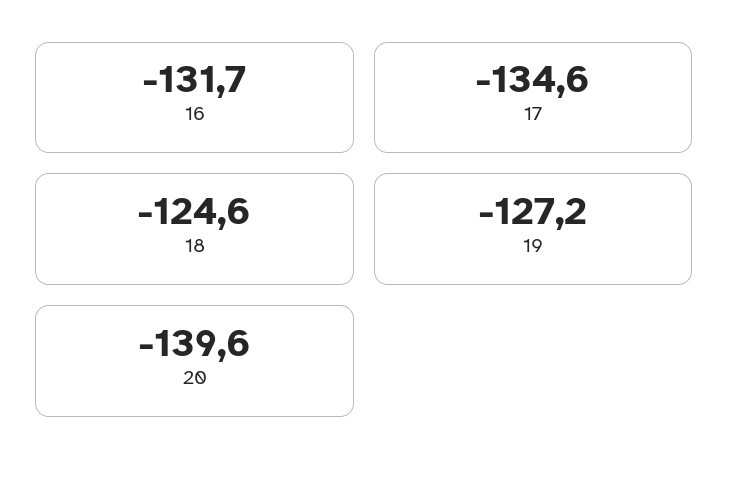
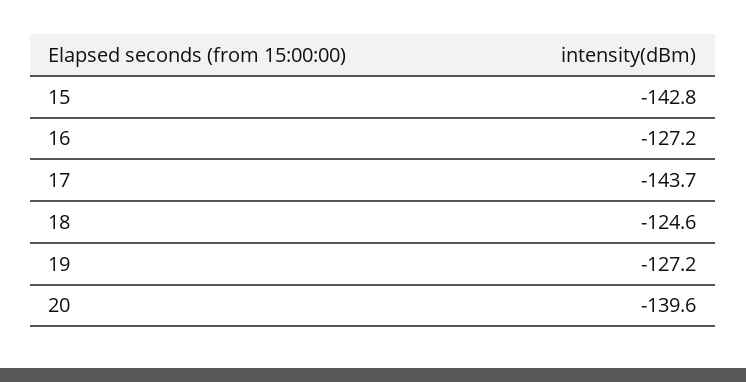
16: -131.7 -> -127.2
17: -134.6 -> -143.7
15: none -> -142.8

